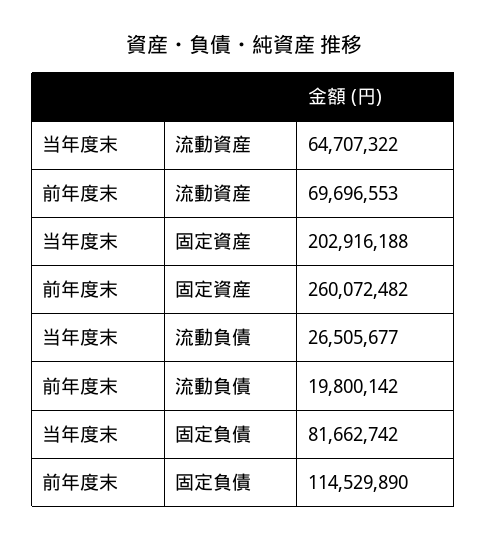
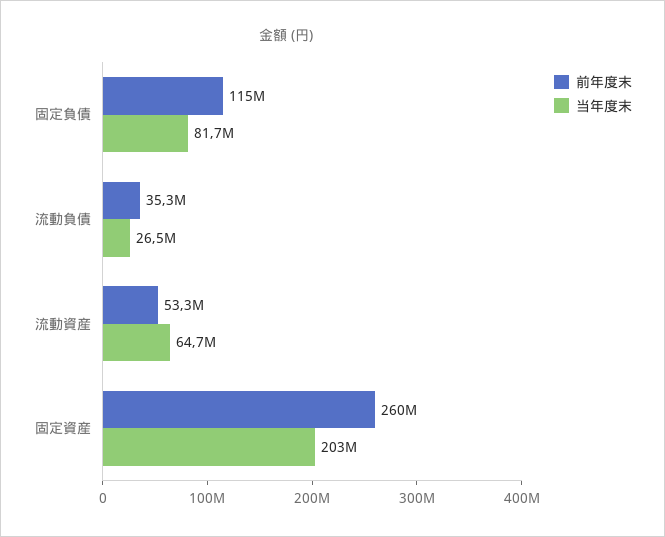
前年度末, 流動資産: 69696553 -> 53300000
前年度末, 流動負債: 19800142 -> 35300000

